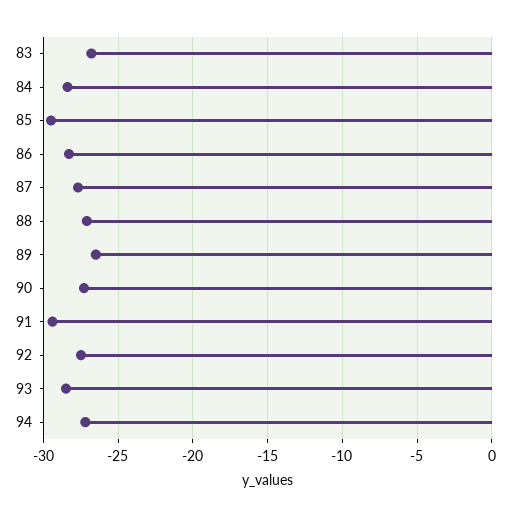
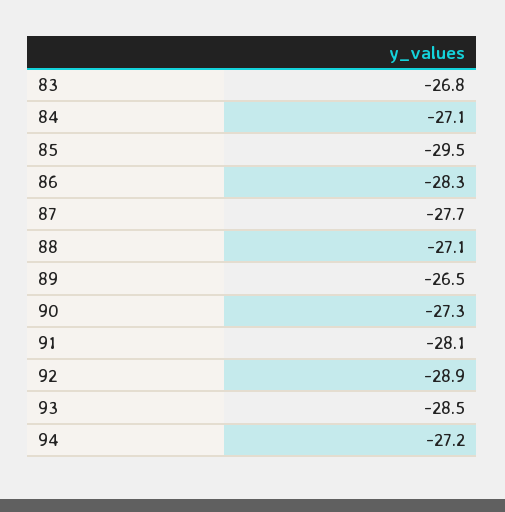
84: -28.5 -> -27.1
91: -29.5 -> -28.1
92: -27.5 -> -28.9

